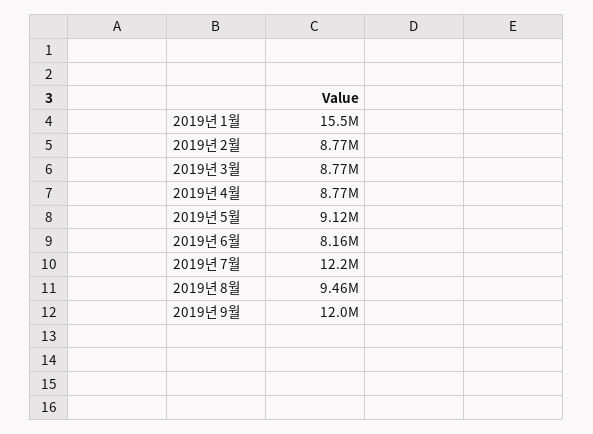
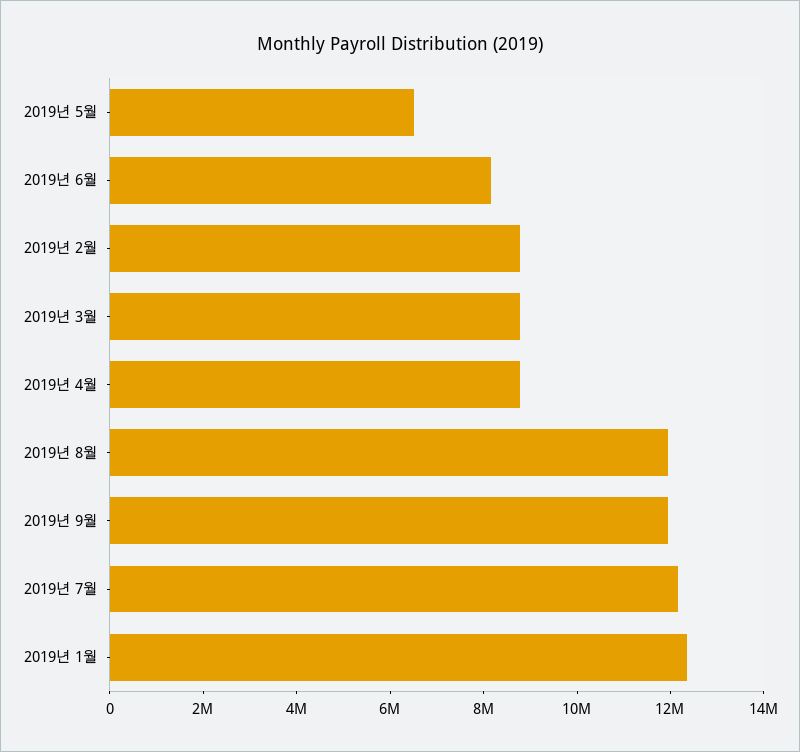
2019년 1월: 15500000 -> 12500000
2019년 5월: 9120000 -> 6500000
2019년 8월: 9460000 -> 12000000

